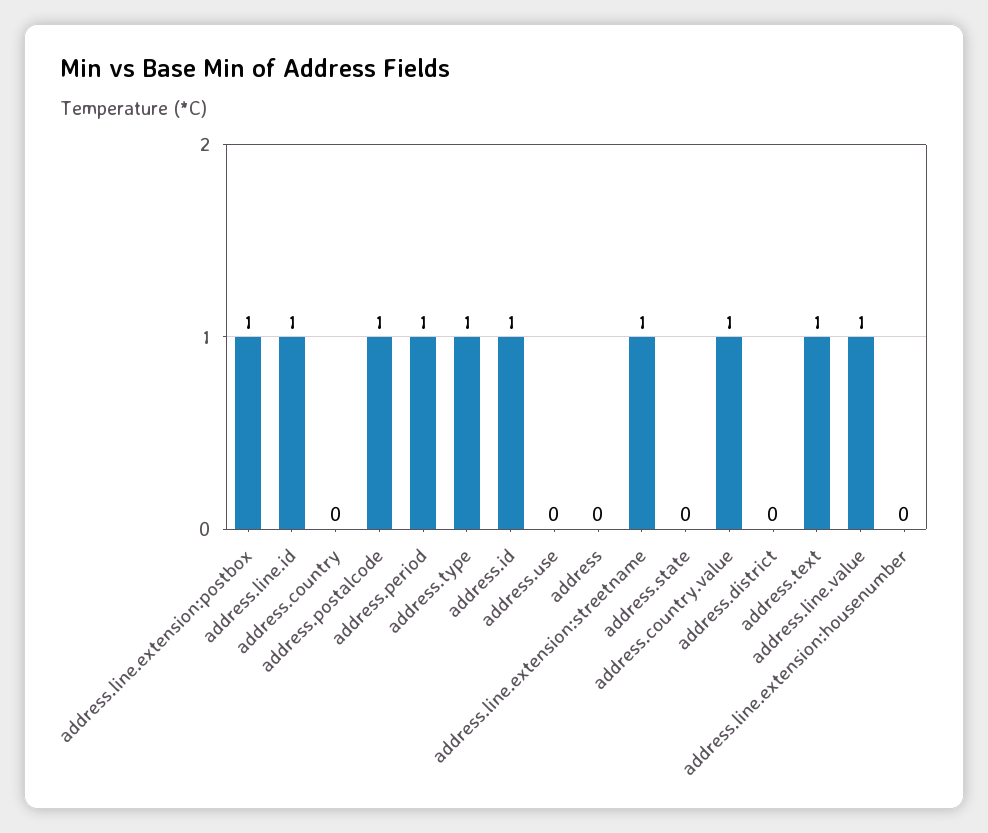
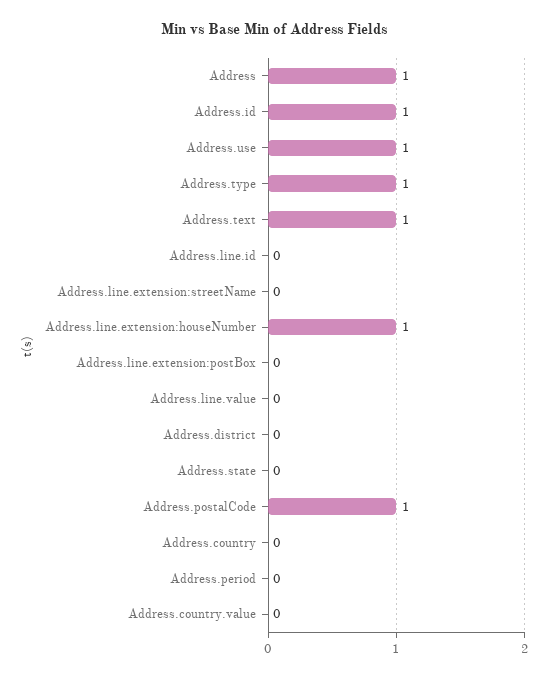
address.line.extension:postbox: 1 -> 0
address.line.id: 1 -> 0
address.period: 1 -> 0
address.use: 0 -> 1
address: 0 -> 1
address.line.extension:streetname: 1 -> 0
address.country.value: 1 -> 0
address.line.value: 1 -> 0
address.line.extension:housenumber: 0 -> 1

